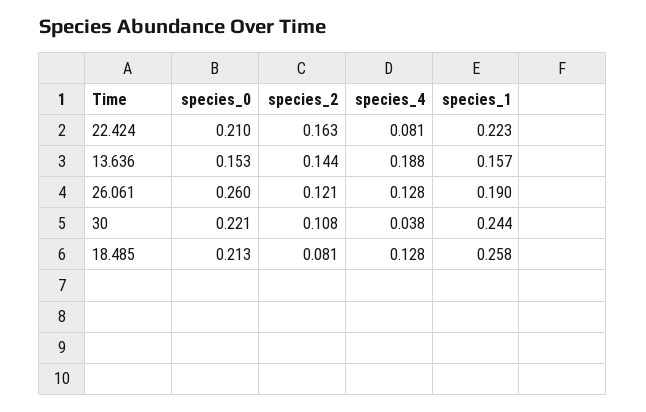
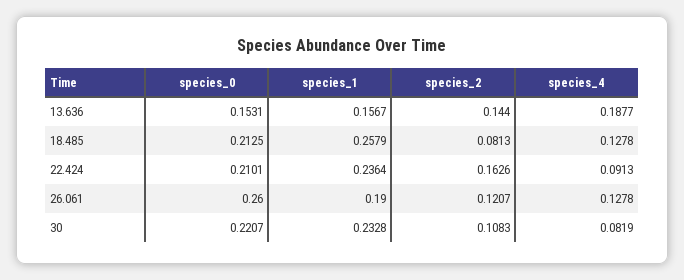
species_4, 22.424: 0.081 -> 0.0913
species_1, 22.424: 0.223 -> 0.2364
species_4, 30: 0.038 -> 0.0819
species_1, 30: 0.244 -> 0.2328

